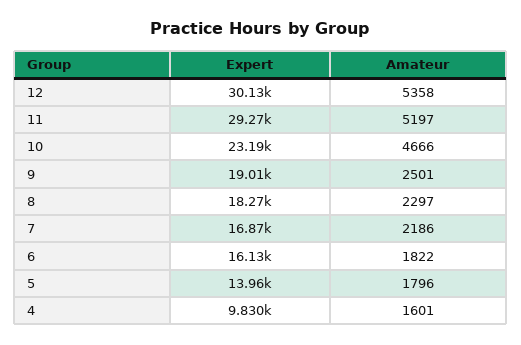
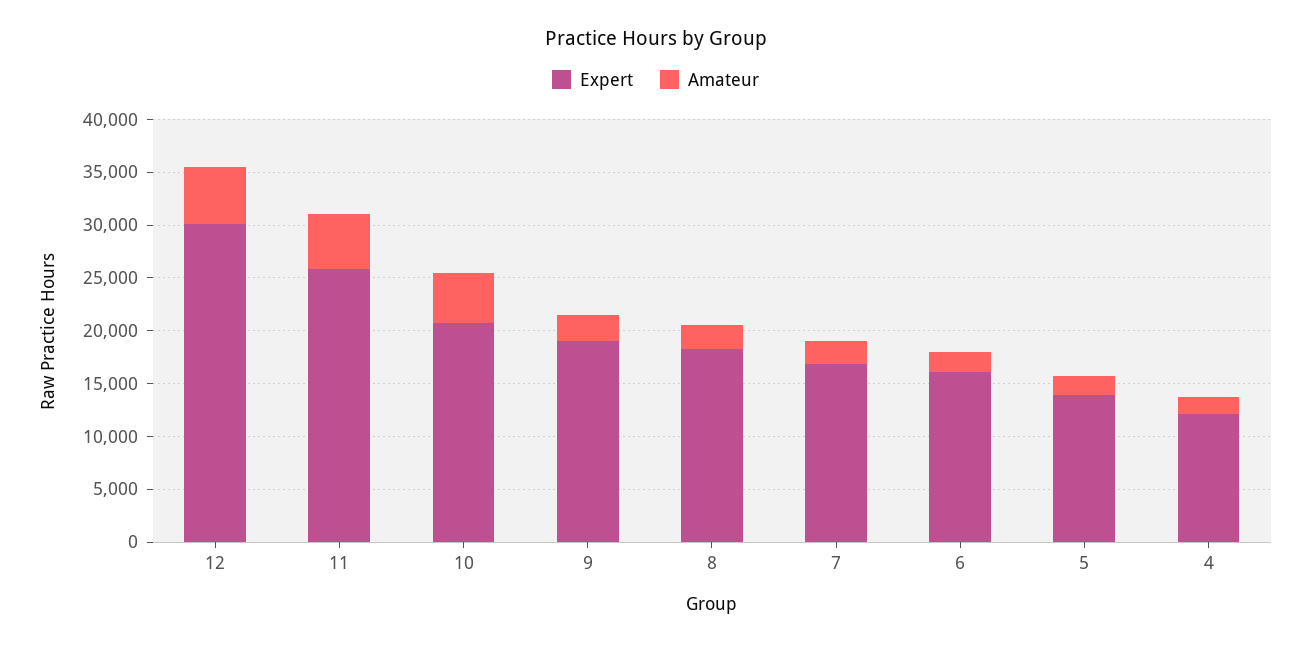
Expert, 11: 29270 -> 26000
Expert, 10: 23190 -> 21000
Expert, 4: 9830 -> 12000

